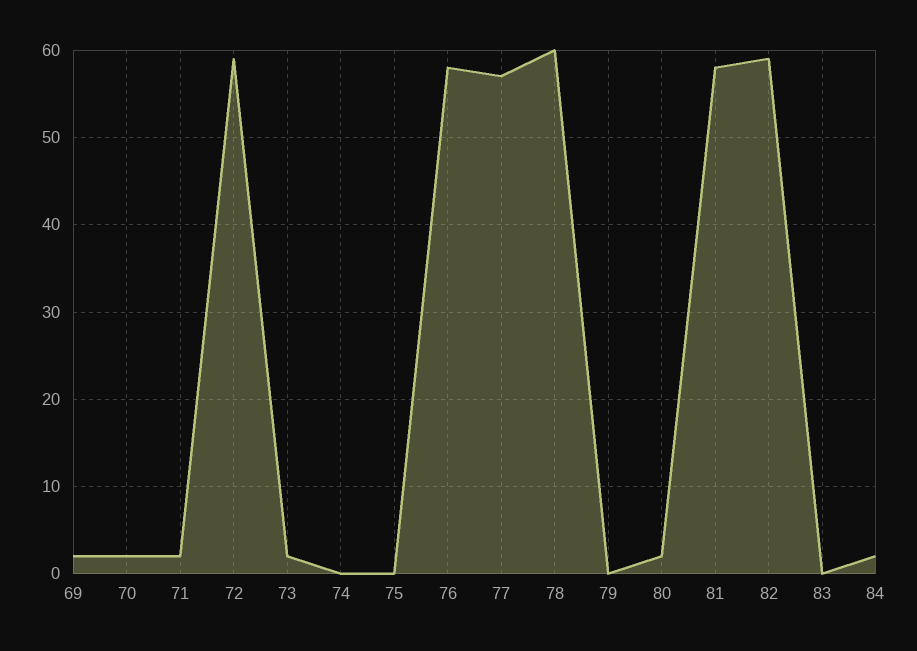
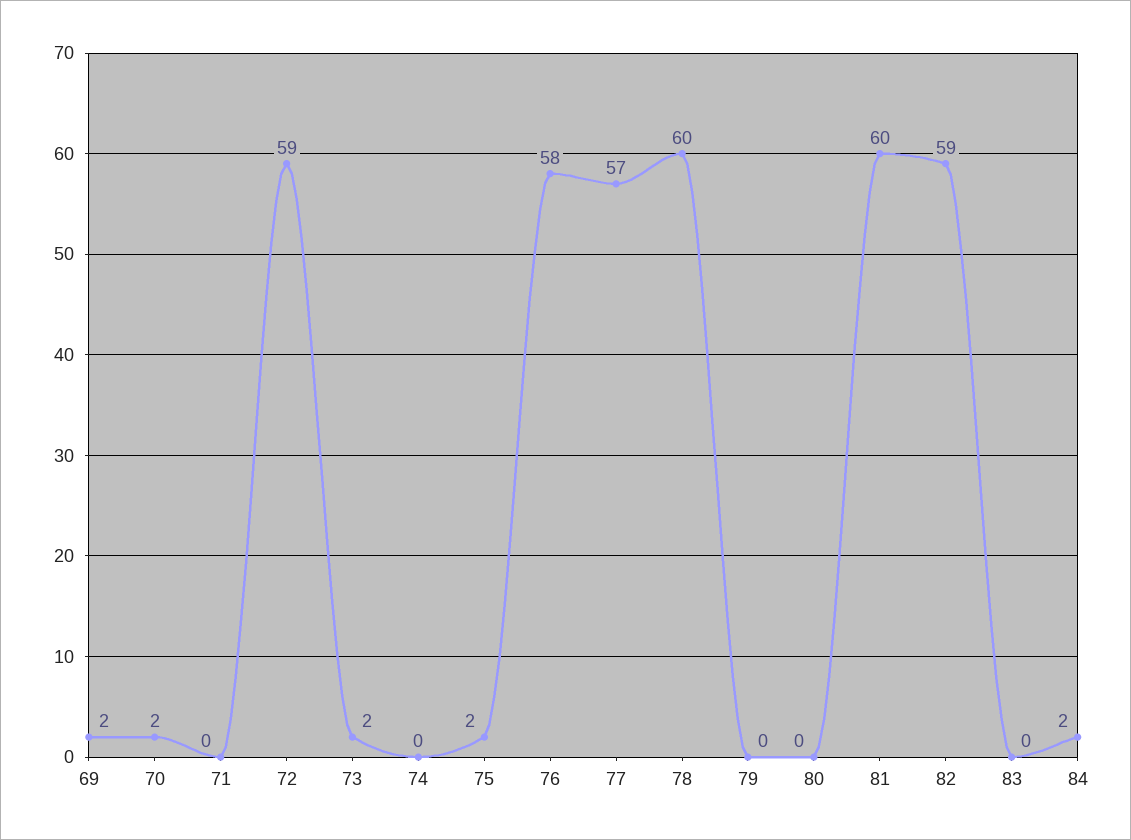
71: 2 -> 0
75: 0 -> 2
80: 2 -> 0
81: 58 -> 60

